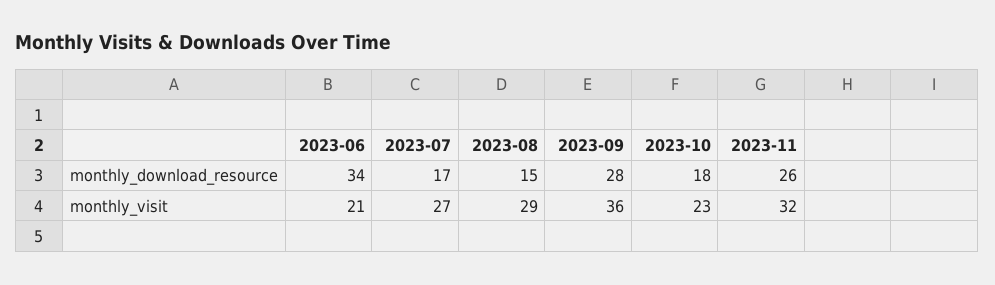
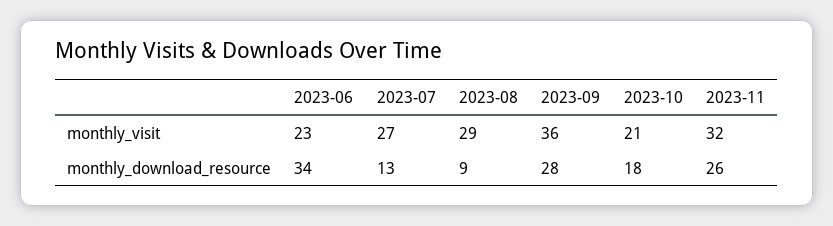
2023-07, monthly_download_resource: 17 -> 13
2023-08, monthly_download_resource: 15 -> 9
2023-06, monthly_visit: 21 -> 23
2023-10, monthly_visit: 23 -> 21

